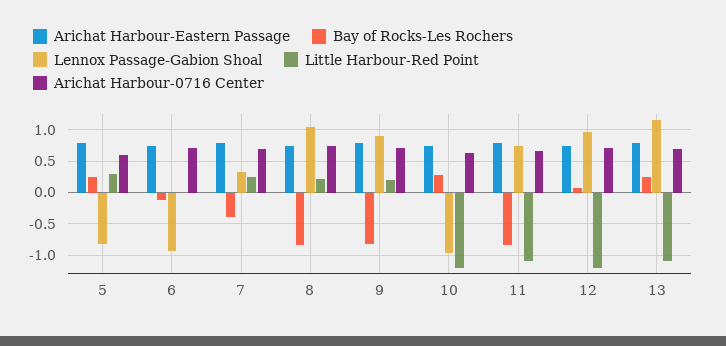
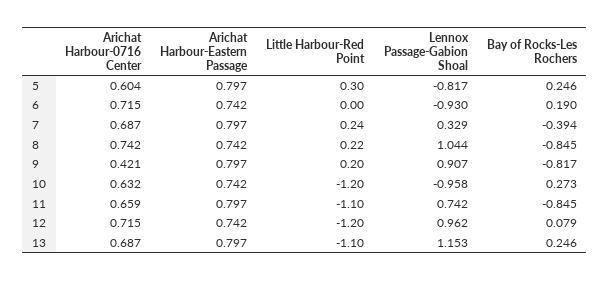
Bay of Rocks-Les Rochers, 6: -0.1 -> 0.19
Arichat Harbour-0716 Center, 9: 0.7 -> 0.421

